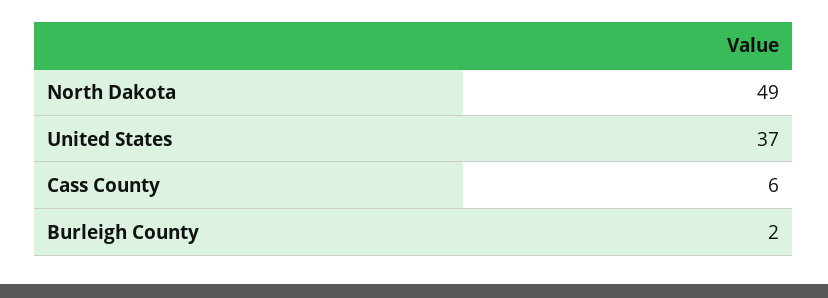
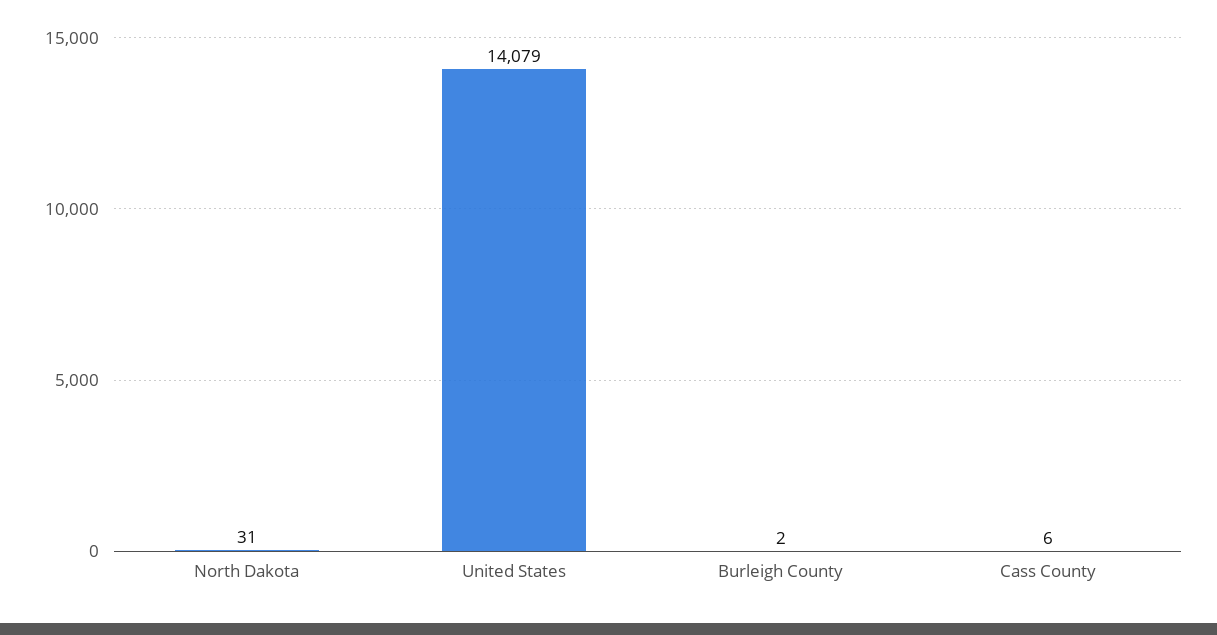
North Dakota: 49 -> 31
United States: 37 -> 14079

